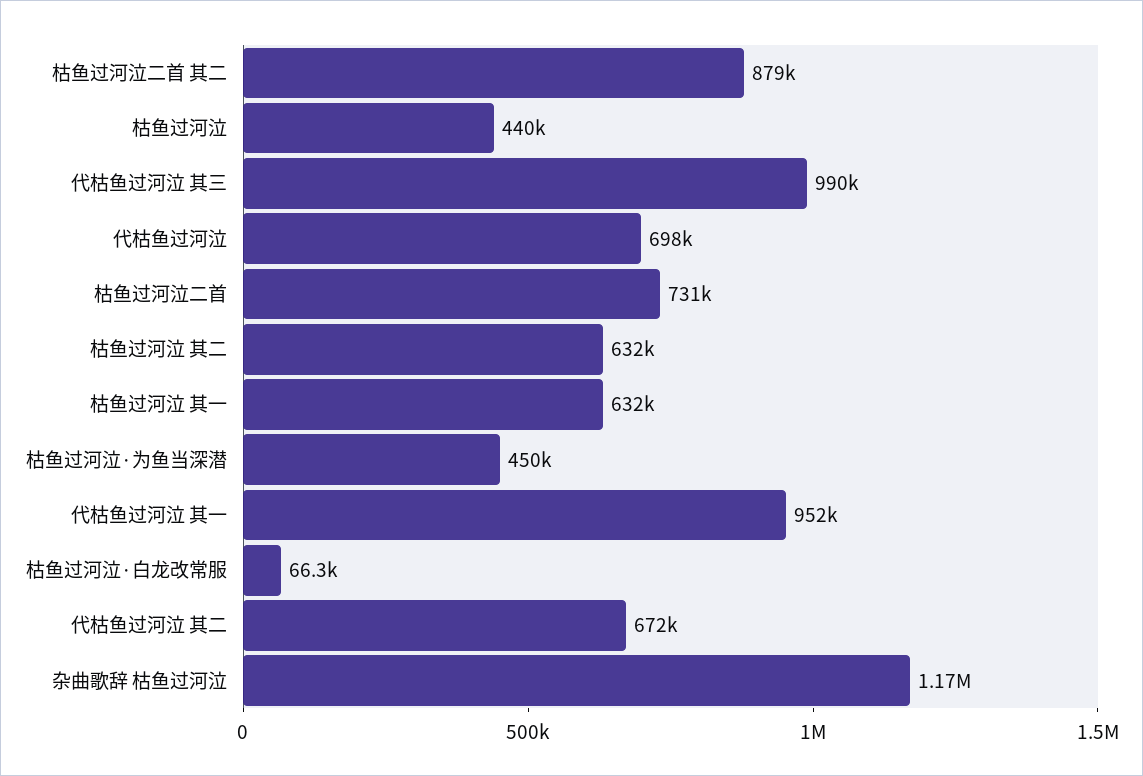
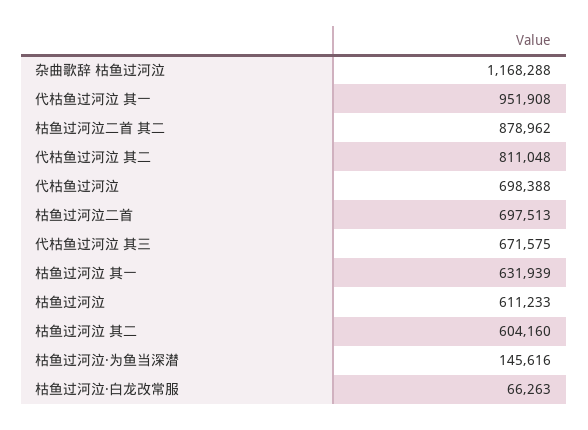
枯鱼过河泣: 440000 -> 611233
代枯鱼过河泣 其三: 990000 -> 671575
枯鱼过河泣二首: 731000 -> 697513
枯鱼过河泣 其二: 632000 -> 604160
枯鱼过河泣·为鱼当深潜: 450000 -> 145616
代枯鱼过河泣 其二: 672000 -> 811048

